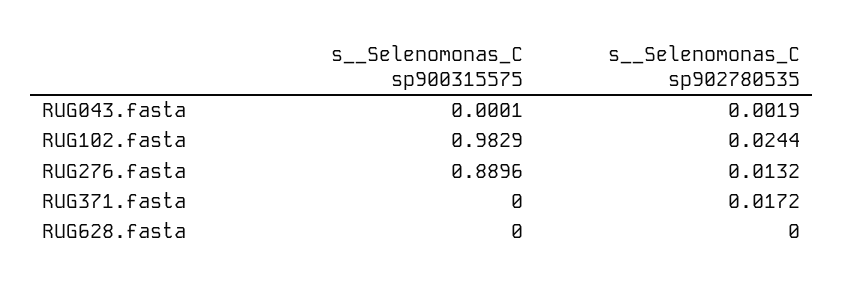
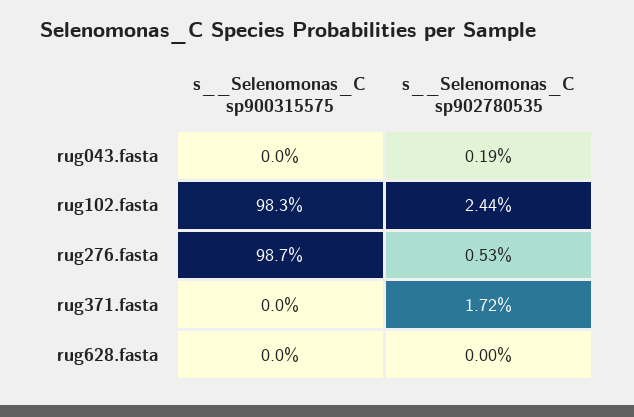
s__Selenomonas_C sp900315575, RUG276.fasta: 0.8896 -> 0.987
s__Selenomonas_C sp902780535, RUG276.fasta: 0.0132 -> 0.0053

